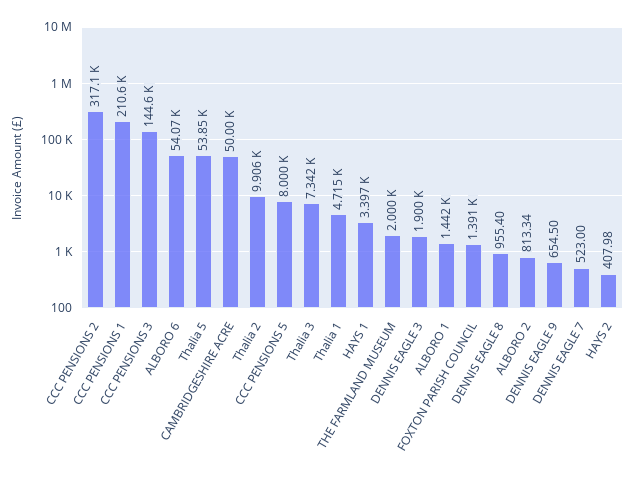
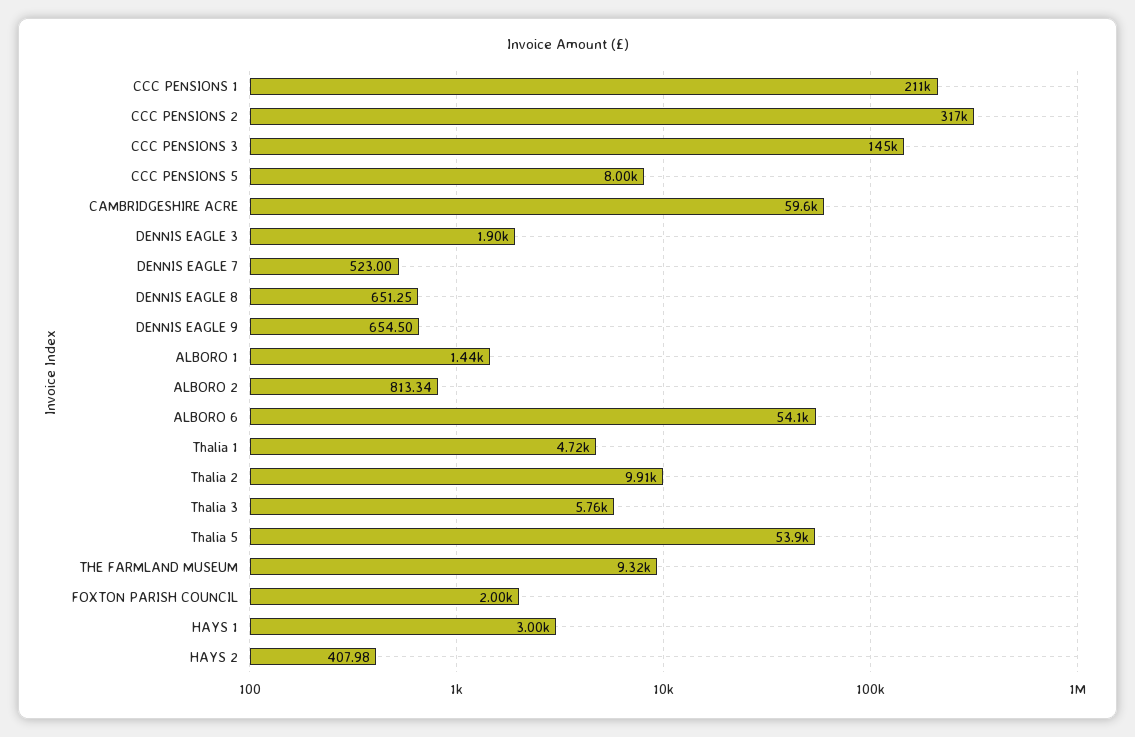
CAMBRIDGESHIRE ACRE: 50000 -> 59600
Thalia 3: 7342 -> 5760
HAYS 1: 3397 -> 3000
THE FARMLAND MUSEUM: 2000 -> 9320
FOXTON PARISH COUNCIL: 1391 -> 2000
DENNIS EAGLE 8: 955.4 -> 651.25

